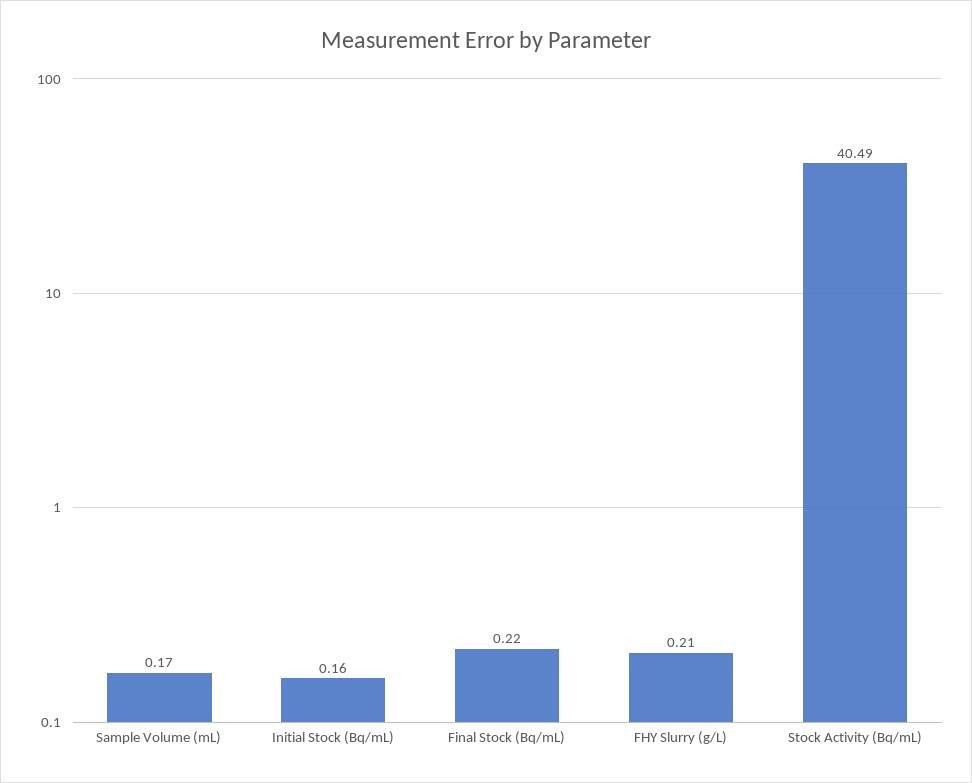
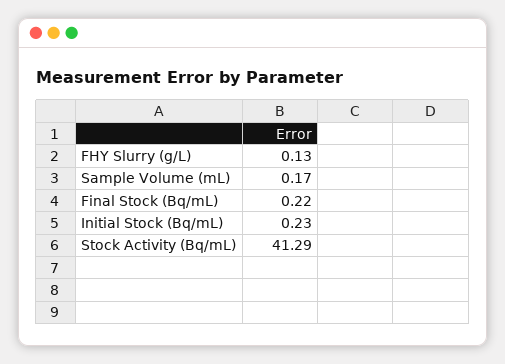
Initial Stock (Bq/mL): 0.16 -> 0.23
FHY Slurry (g/L): 0.21 -> 0.13
Stock Activity (Bq/mL): 40.49 -> 41.29

